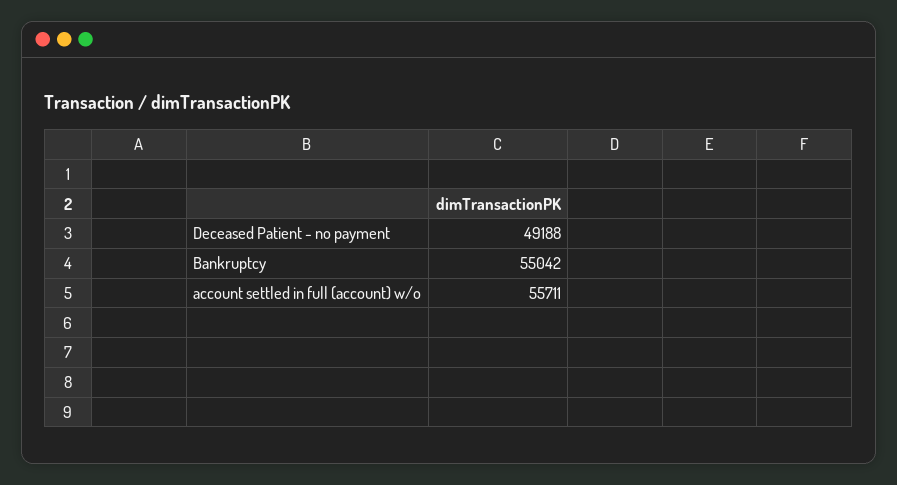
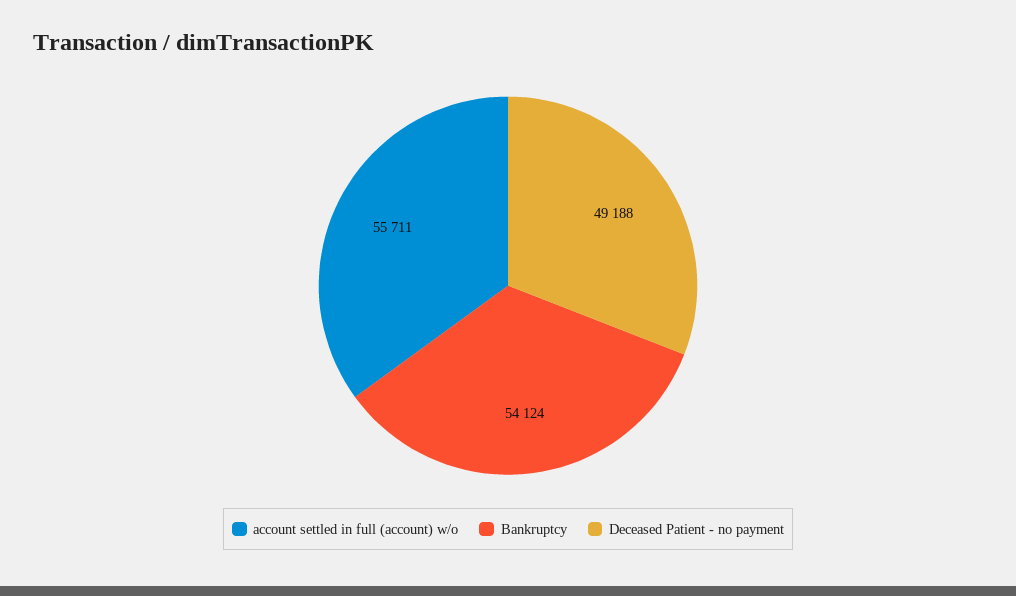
Bankruptcy: 55042 -> 54124

